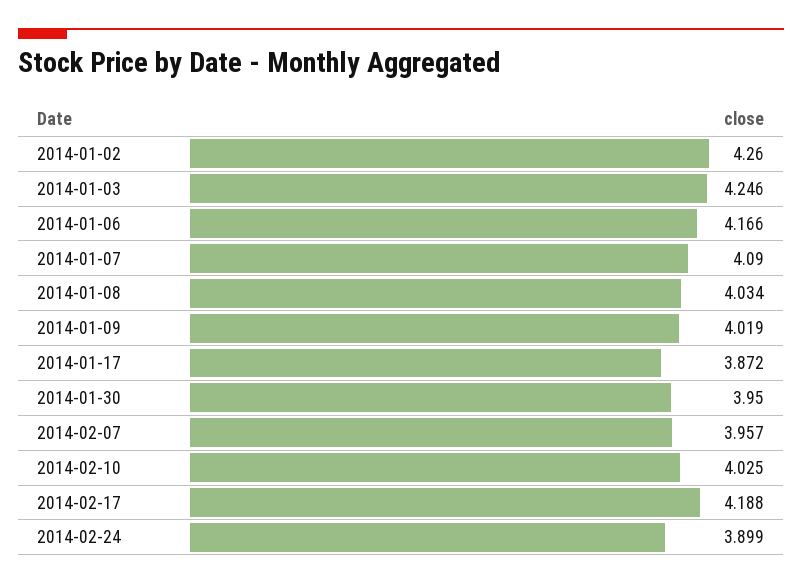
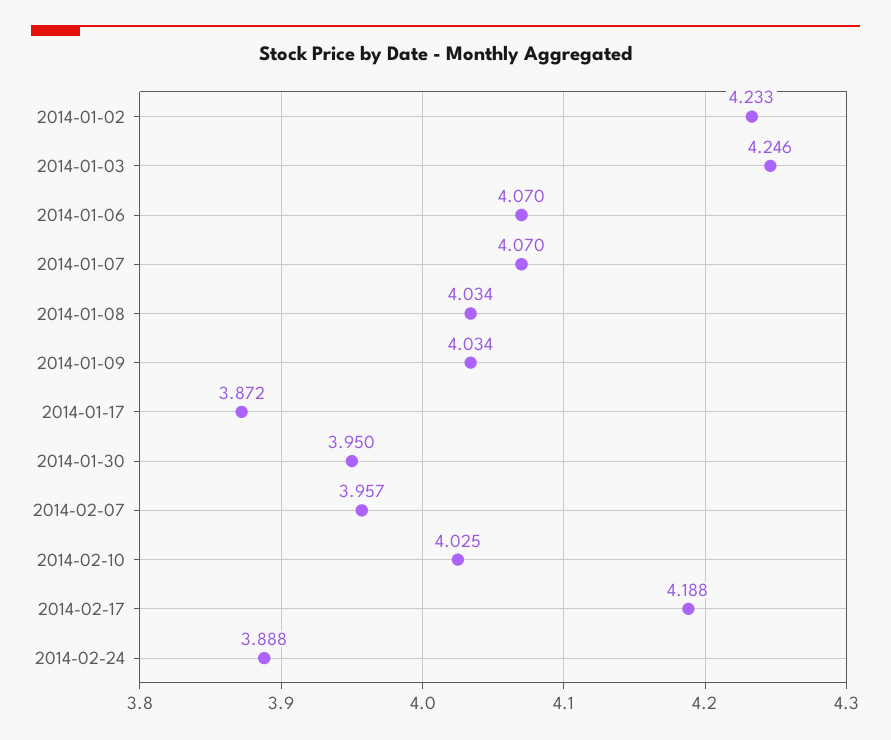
2014-01-02: 4.26 -> 4.233
2014-01-06: 4.166 -> 4.07
2014-01-07: 4.09 -> 4.07
2014-01-09: 4.019 -> 4.034
2014-02-24: 3.899 -> 3.888

